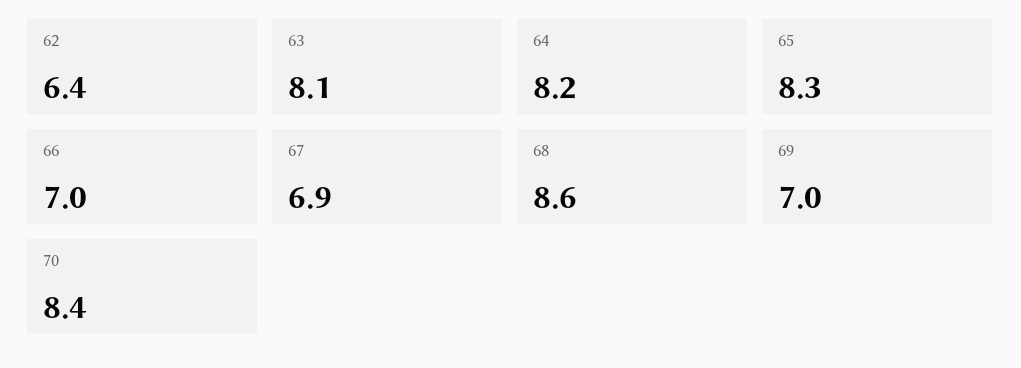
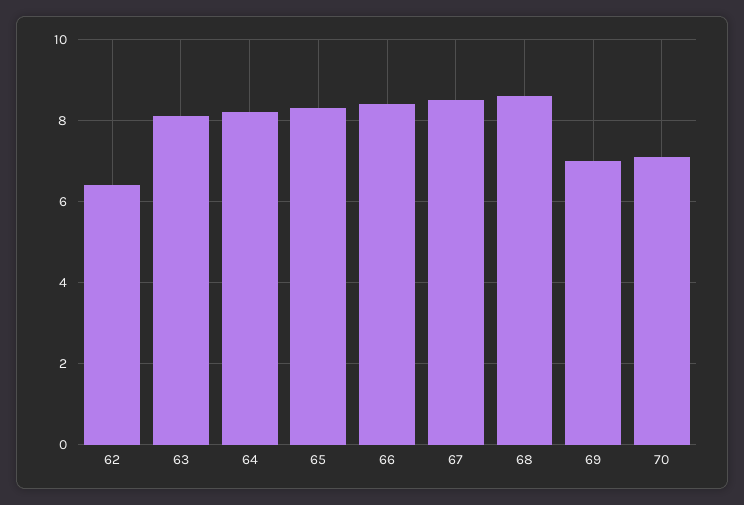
66: 7 -> 8.5
67: 6.9 -> 8.5
70: 8.4 -> 7

